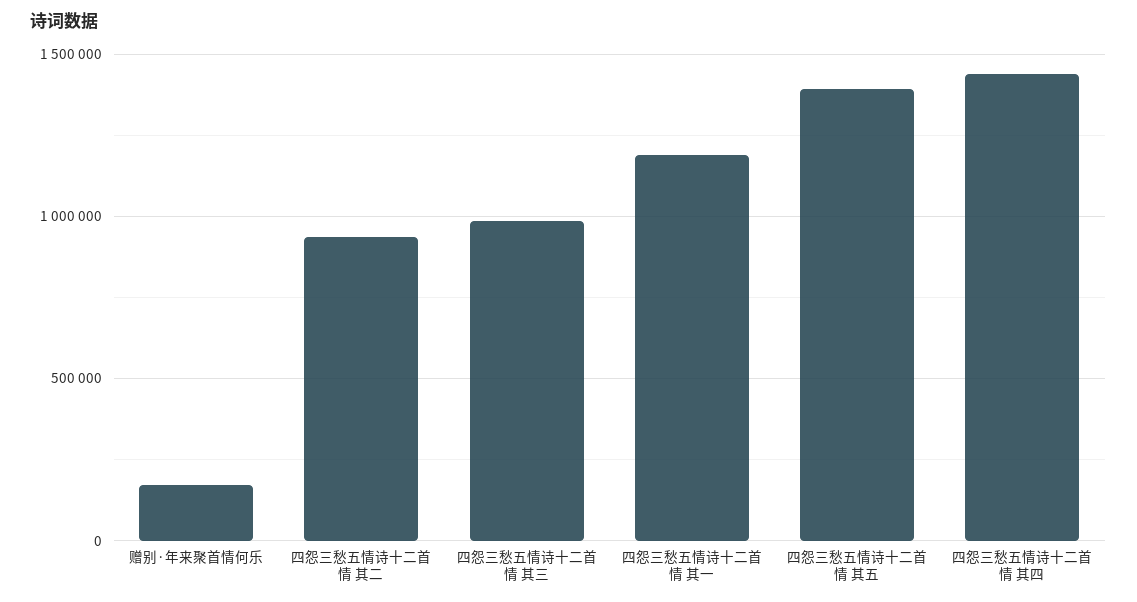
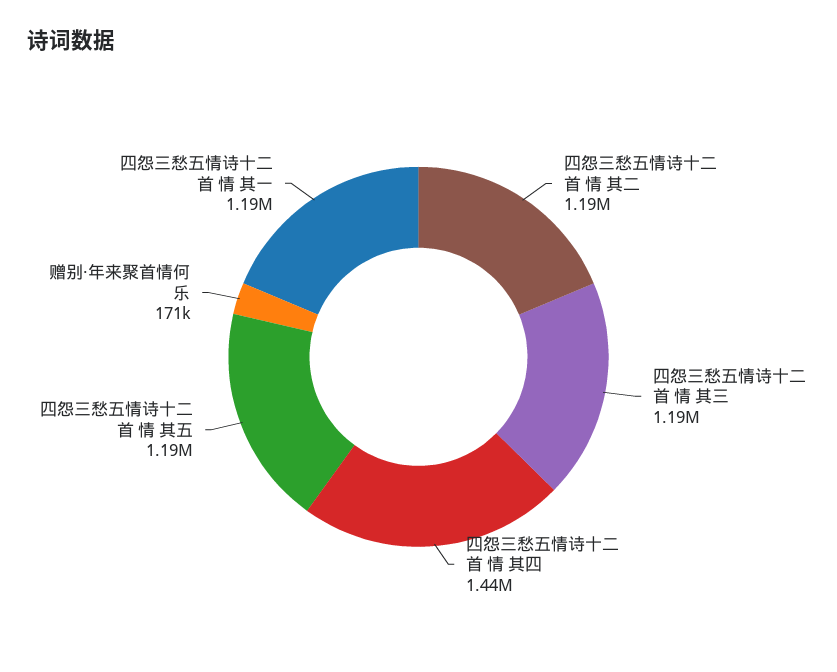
四怨三愁五情诗十二首 情 其二: 950000 -> 1190000
四怨三愁五情诗十二首 情 其三: 1000000 -> 1190000
四怨三愁五情诗十二首 情 其五: 1400000 -> 1190000

